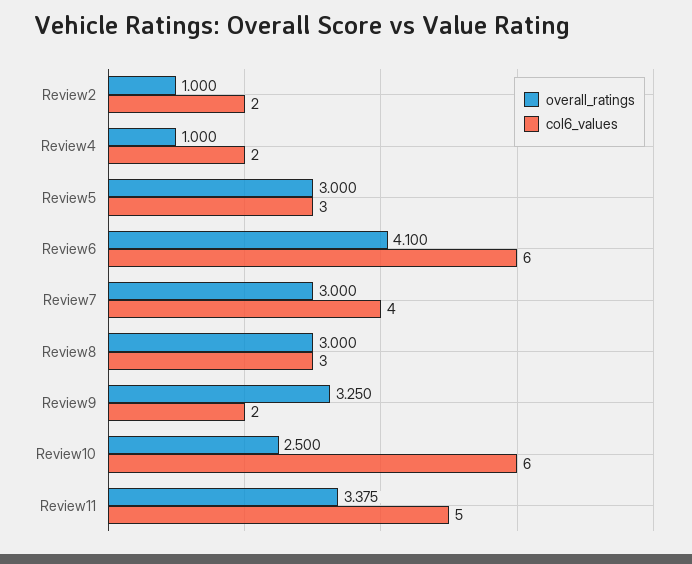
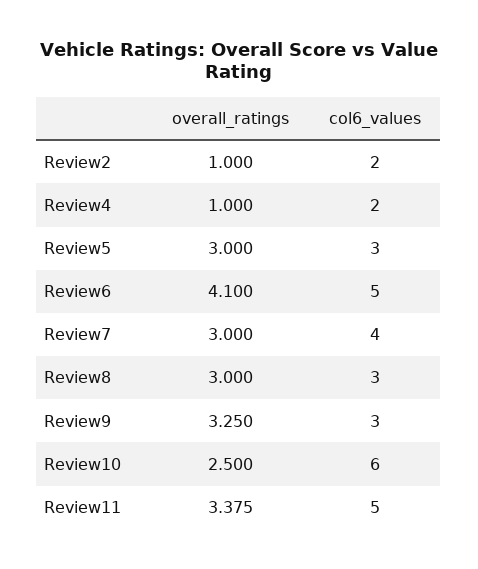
col6_values, Review6: 6 -> 5
col6_values, Review9: 2 -> 3

